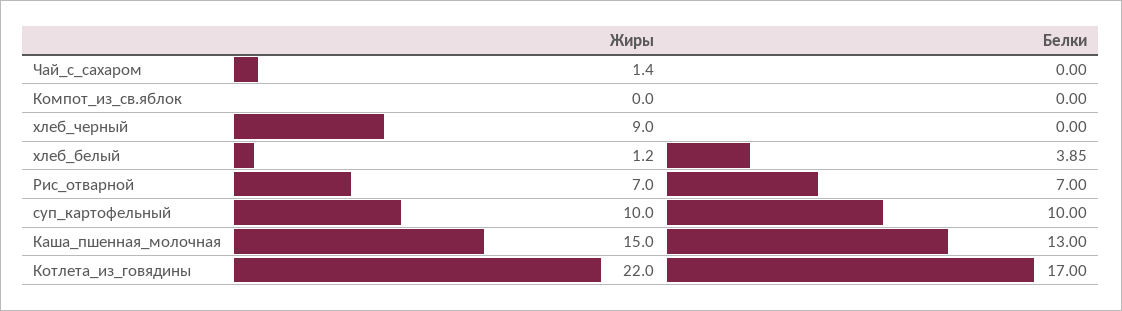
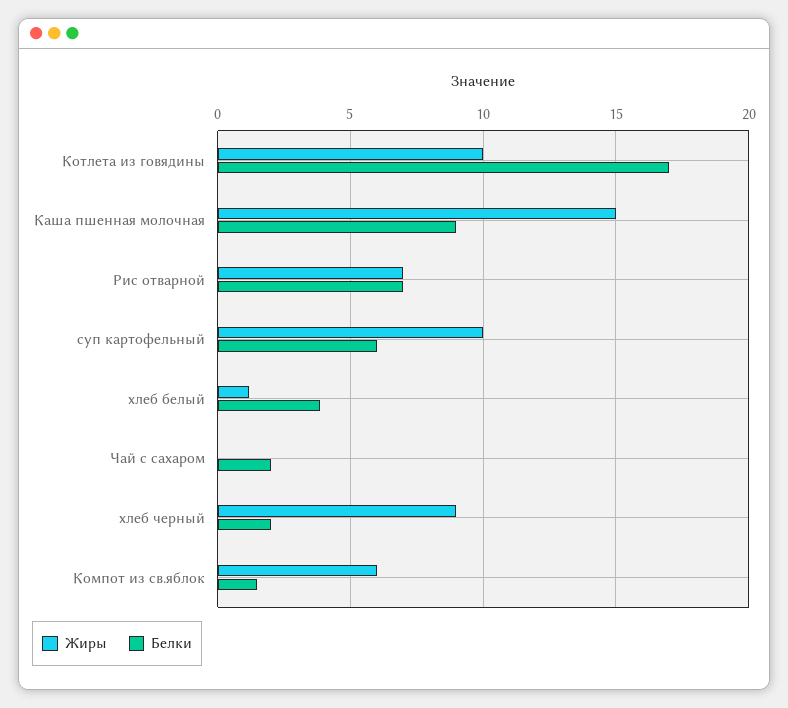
Жиры, Чай_с_сахаром: 1.4 -> 0
Белки, Чай_с_сахаром: 0 -> 2
Жиры, Компот_из_св.яблок: 0 -> 6
Белки, Компот_из_св.яблок: 0 -> 1.5
Белки, хлеб_черный: 0 -> 2
Белки, суп_картофельный: 10 -> 6
Белки, Каша_пшенная_молочная: 13 -> 9
Жиры, Котлета_из_говядины: 22 -> 10

